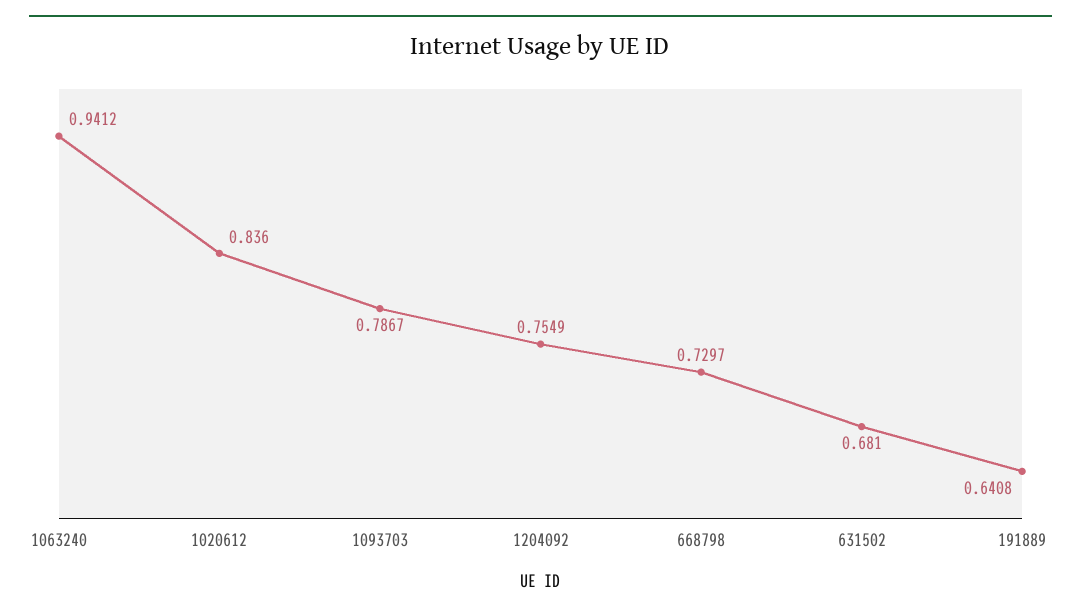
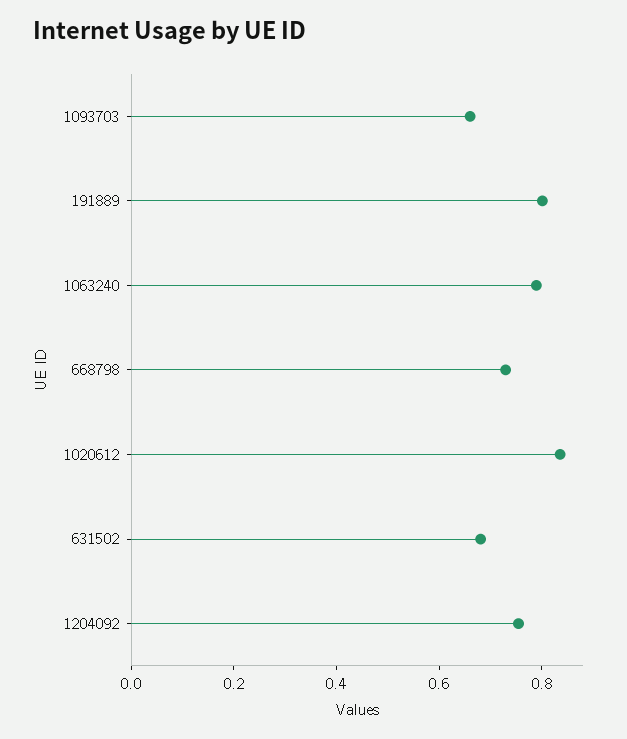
1063240: 0.9412 -> 0.8
1093703: 0.7867 -> 0.65
191889: 0.6408 -> 0.8

